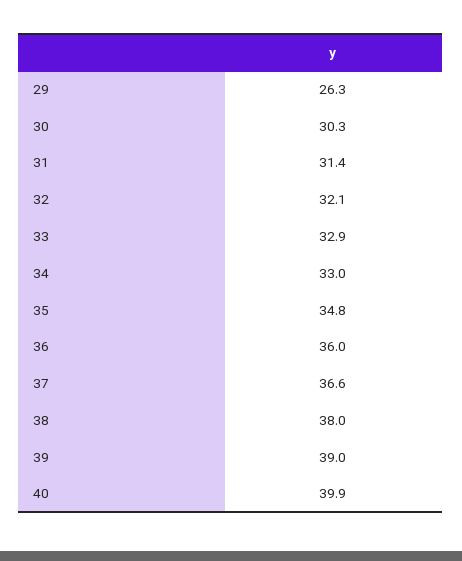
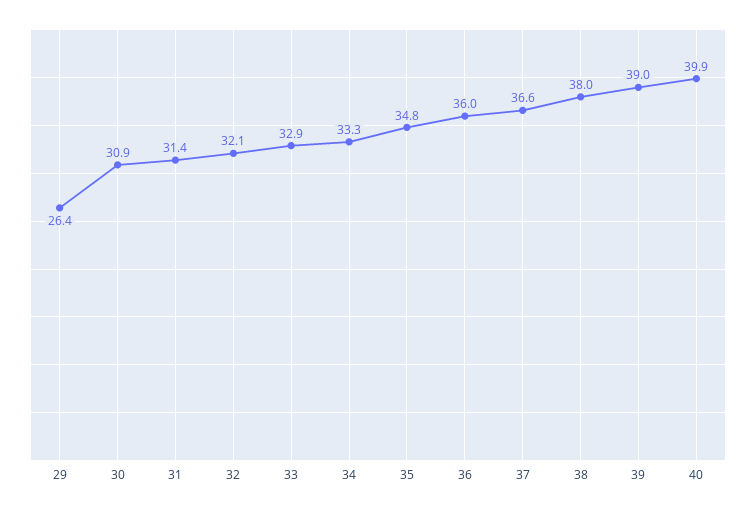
29: 26.3 -> 26.4
30: 30.3 -> 30.9
34: 33 -> 33.3

